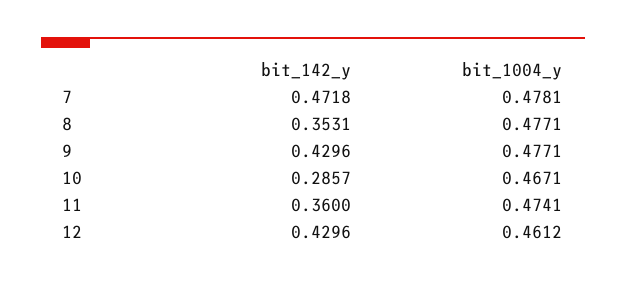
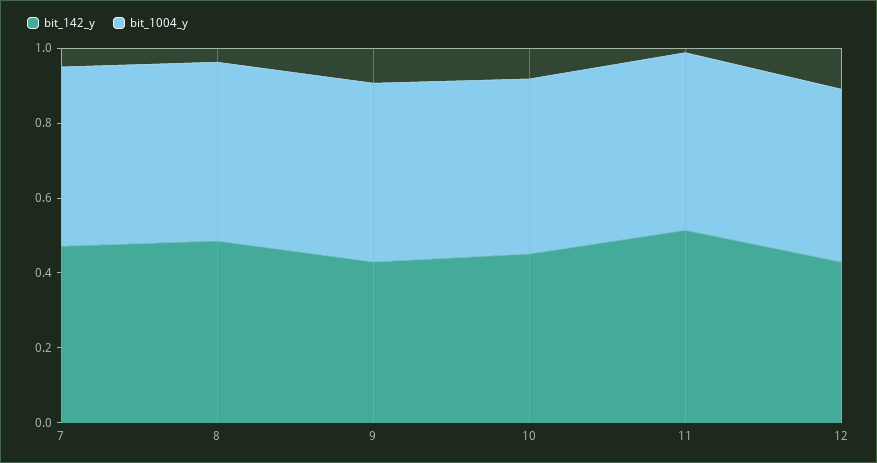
bit_142_y, 8: 0.3531 -> 0.5
bit_142_y, 10: 0.2857 -> 0.45
bit_142_y, 11: 0.36 -> 0.5

